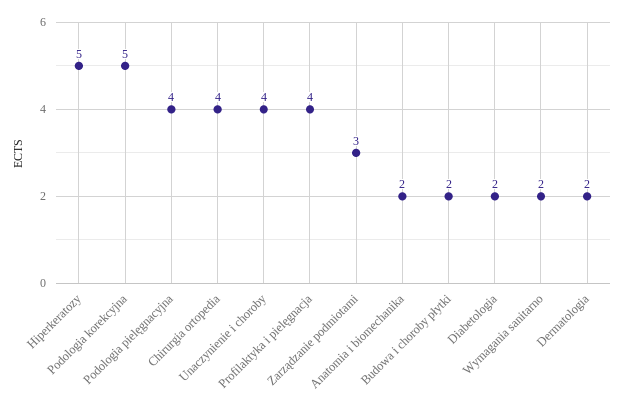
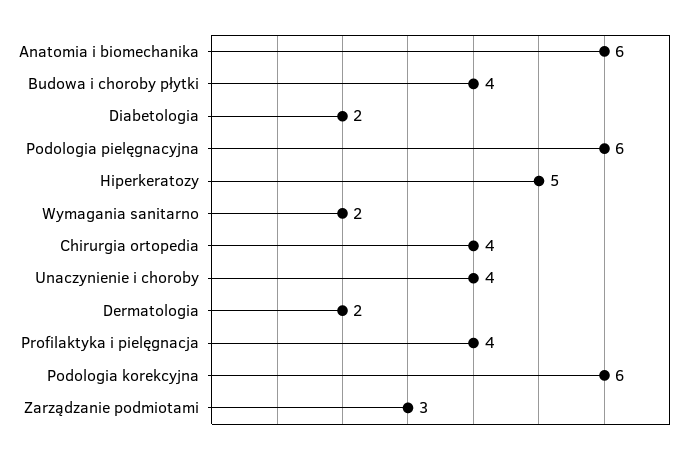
Podologia korekcyjna: 5 -> 6
Podologia pielęgnacyjna: 4 -> 6
Anatomia i biomechanika: 2 -> 6
Budowa i choroby płytki: 2 -> 4

